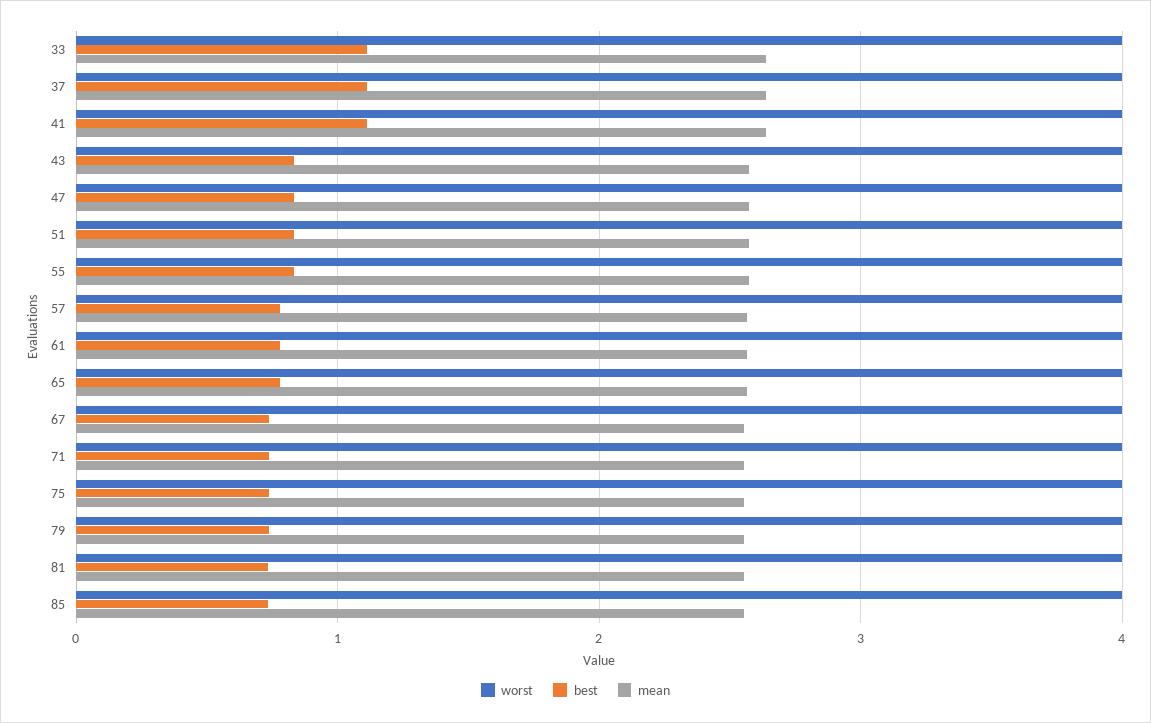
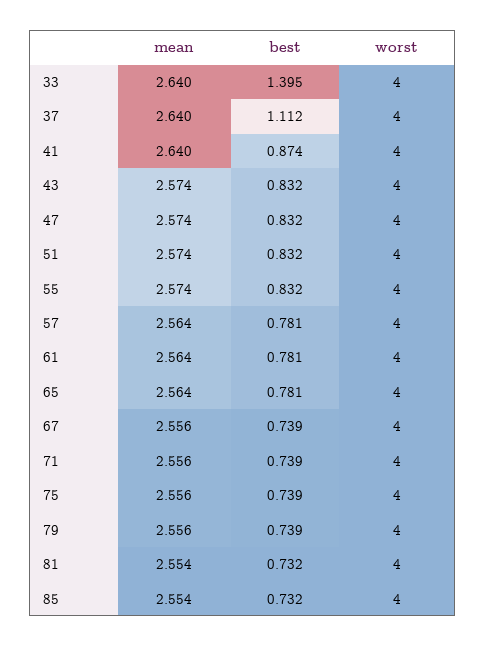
best, 33: 1.1 -> 1.395
best, 41: 1.1 -> 0.874

